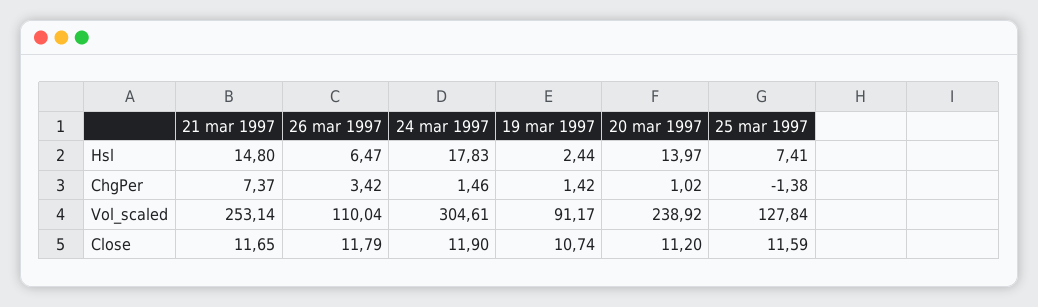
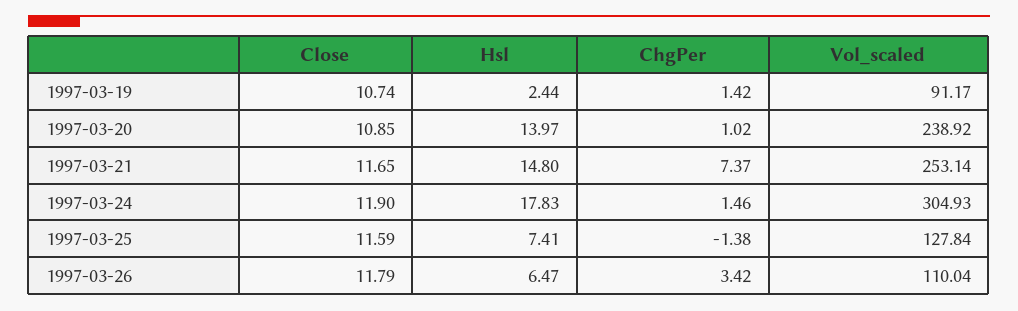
24 mar 1997, Vol_scaled: 304.61 -> 304.93
20 mar 1997, Close: 11.2 -> 10.85

